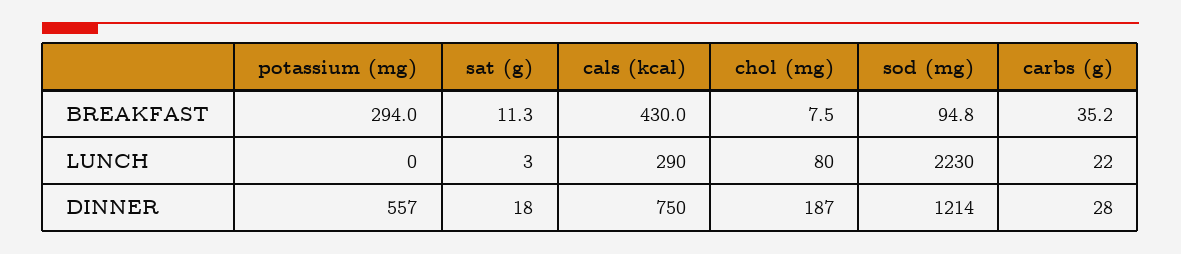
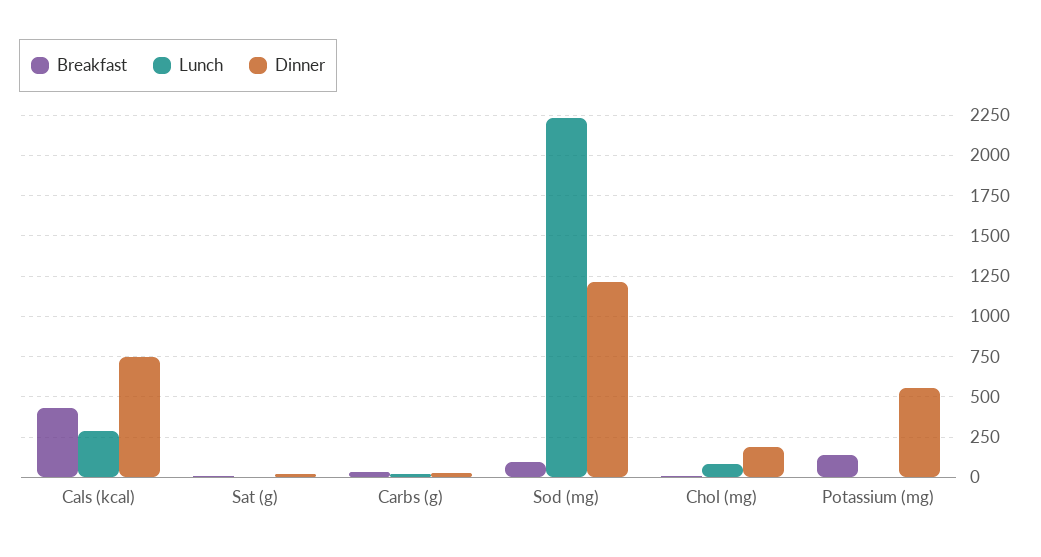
BREAKFAST, potassium (mg): 294 -> 150

